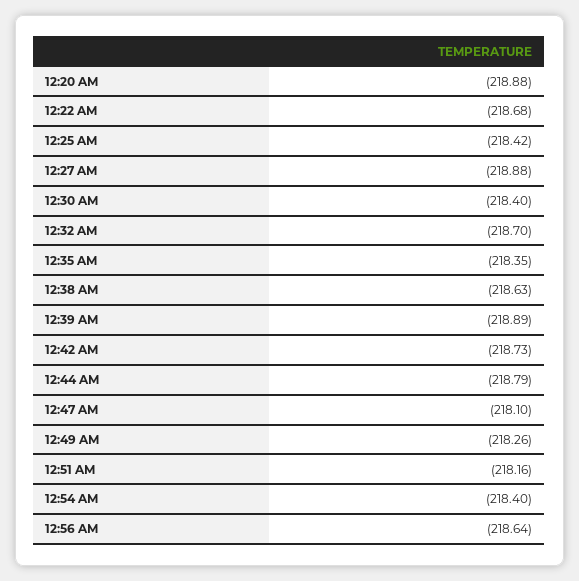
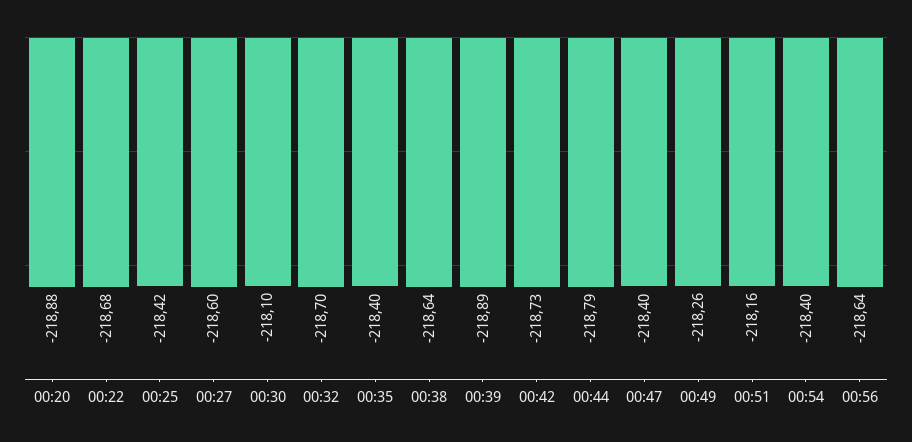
12:27 AM: -218.88 -> -218.6
12:30 AM: -218.4 -> -218.1
12:35 AM: -218.35 -> -218.4
12:38 AM: -218.63 -> -218.64
12:47 AM: -218.1 -> -218.4

